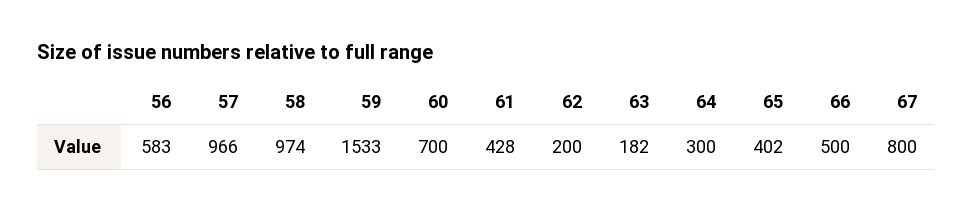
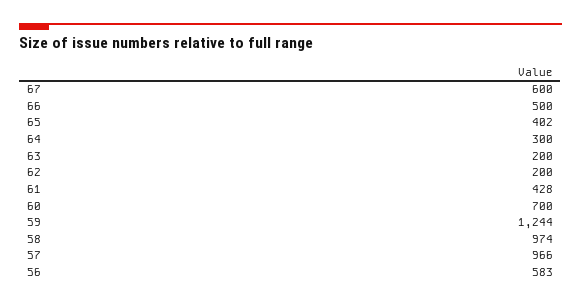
59: 1533 -> 1244
63: 182 -> 200
67: 800 -> 600

